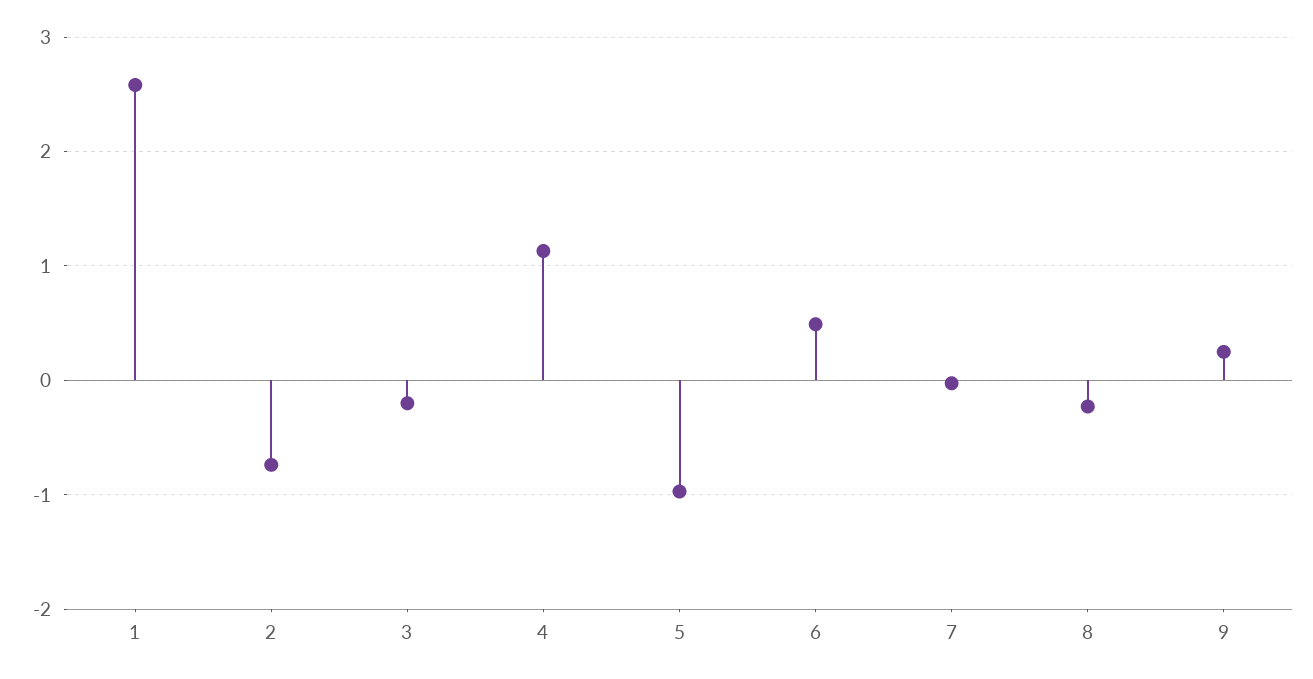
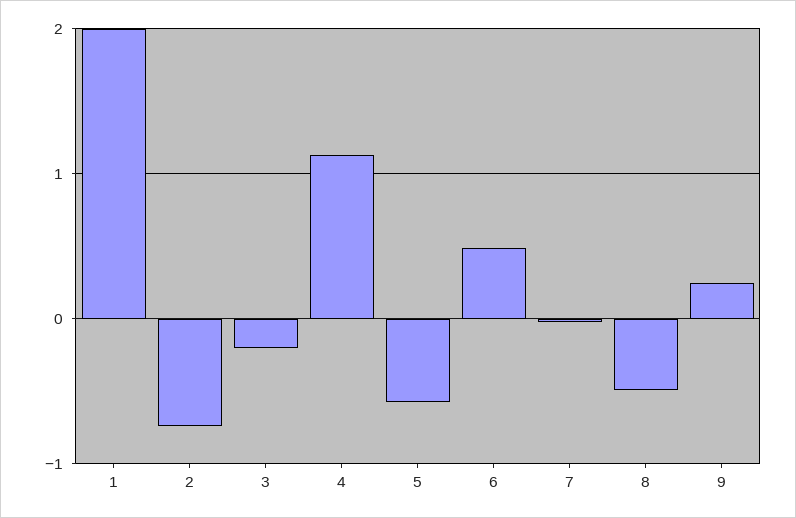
1: 2.6 -> 2
5: -1 -> -0.6
8: -0.2 -> -0.5

